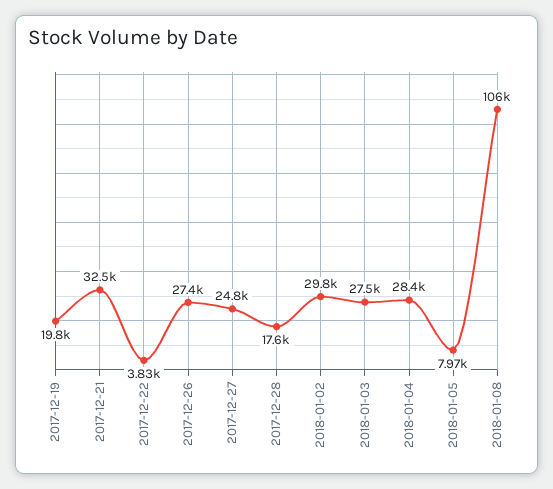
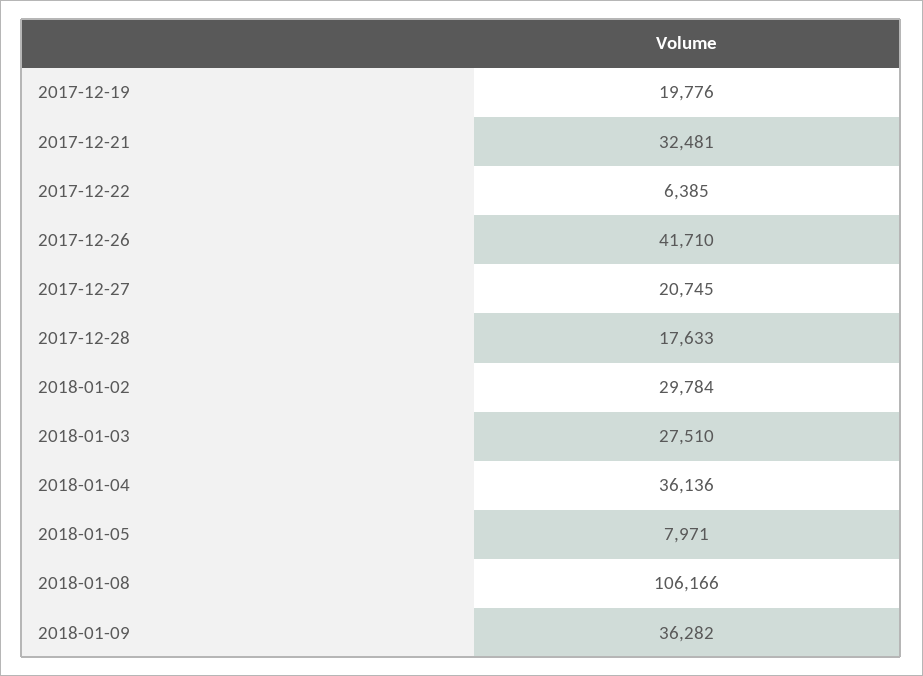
2017-12-22: 3830 -> 6385
2017-12-26: 27400 -> 41710
2017-12-27: 24800 -> 20745
2018-01-04: 28400 -> 36136
2018-01-09: none -> 36282

